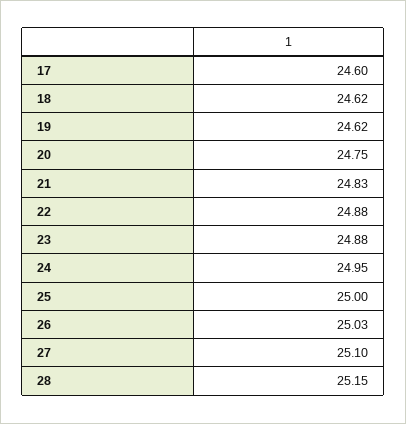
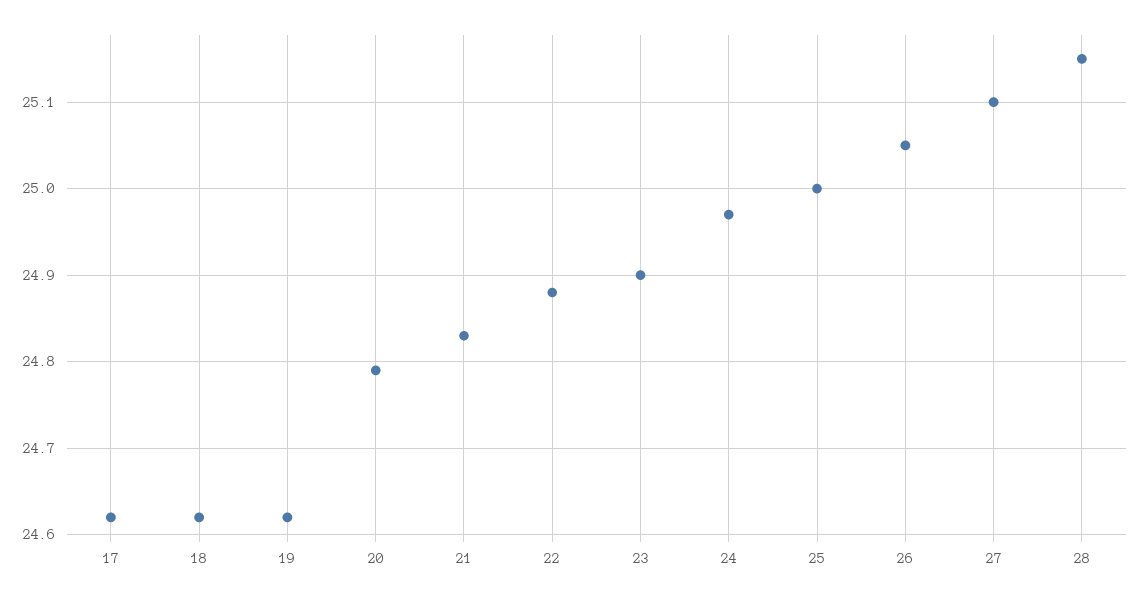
17: 24.6 -> 24.62
20: 24.75 -> 24.79
23: 24.88 -> 24.9
24: 24.95 -> 24.97
26: 25.03 -> 25.05

